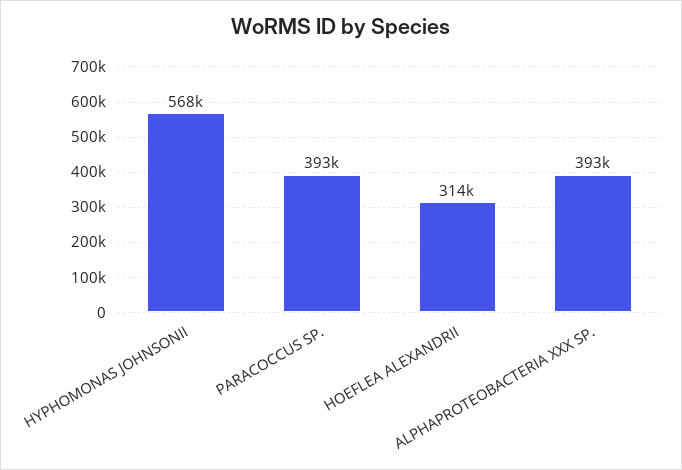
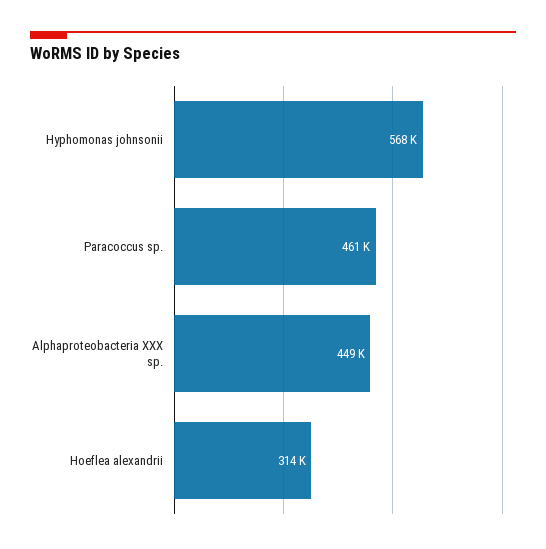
PARACOCCUS SP.: 393000 -> 461000
ALPHAPROTEOBACTERIA XXX SP.: 393000 -> 449000

